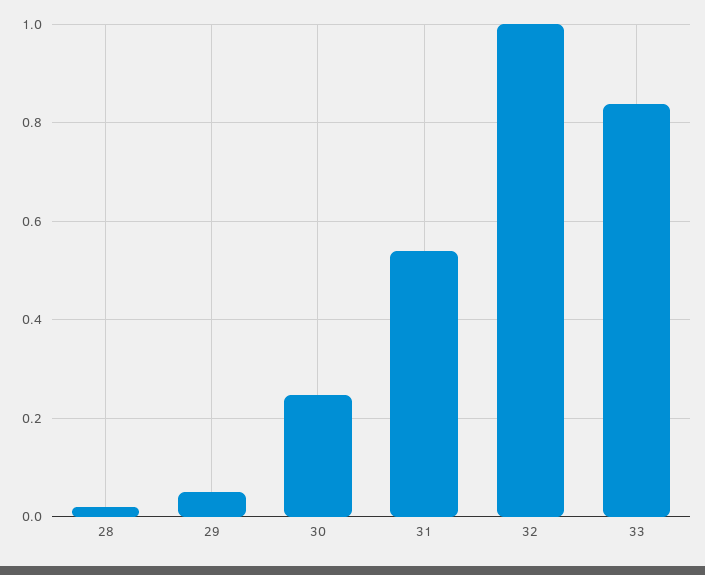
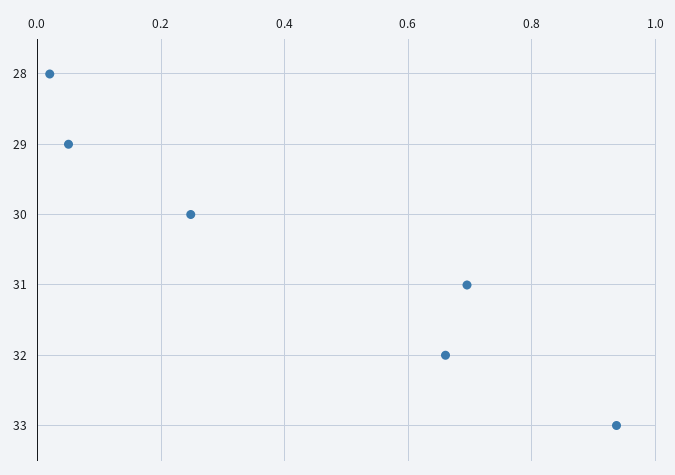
31: 0.54 -> 0.7
32: 1 -> 0.66
33: 0.84 -> 0.94

